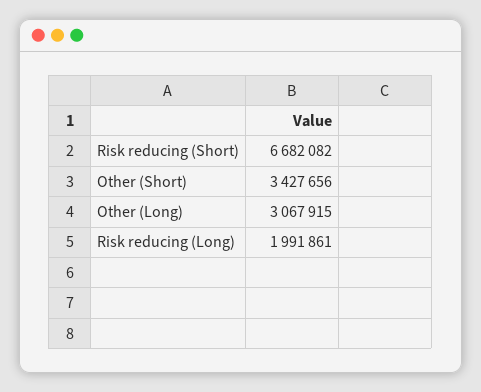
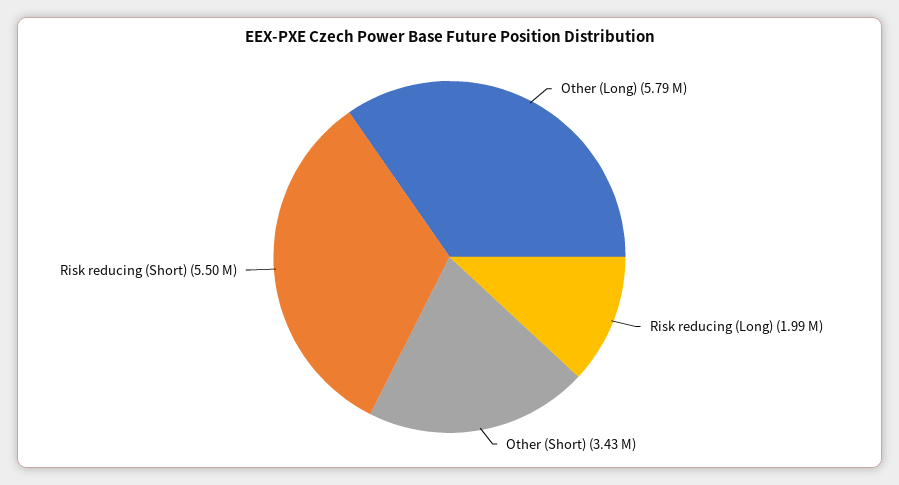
Risk reducing (Short): 6682082 -> 5500000
Other (Long): 3067915 -> 5790000

